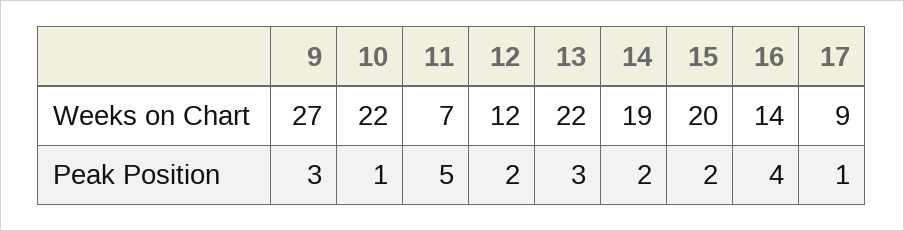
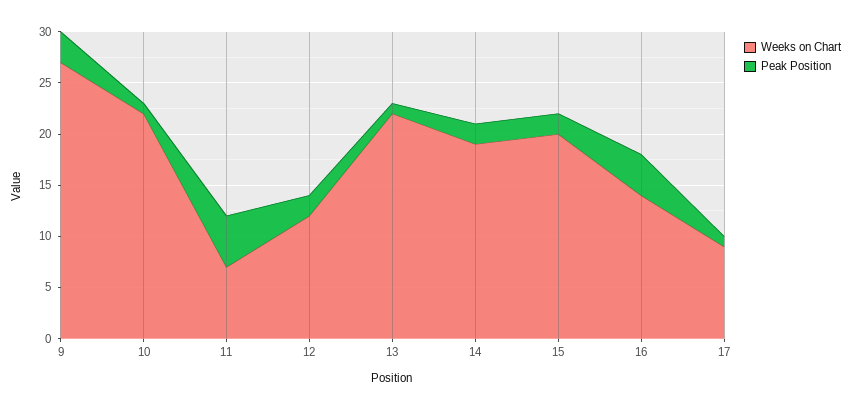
Peak Position, 13: 3 -> 1

